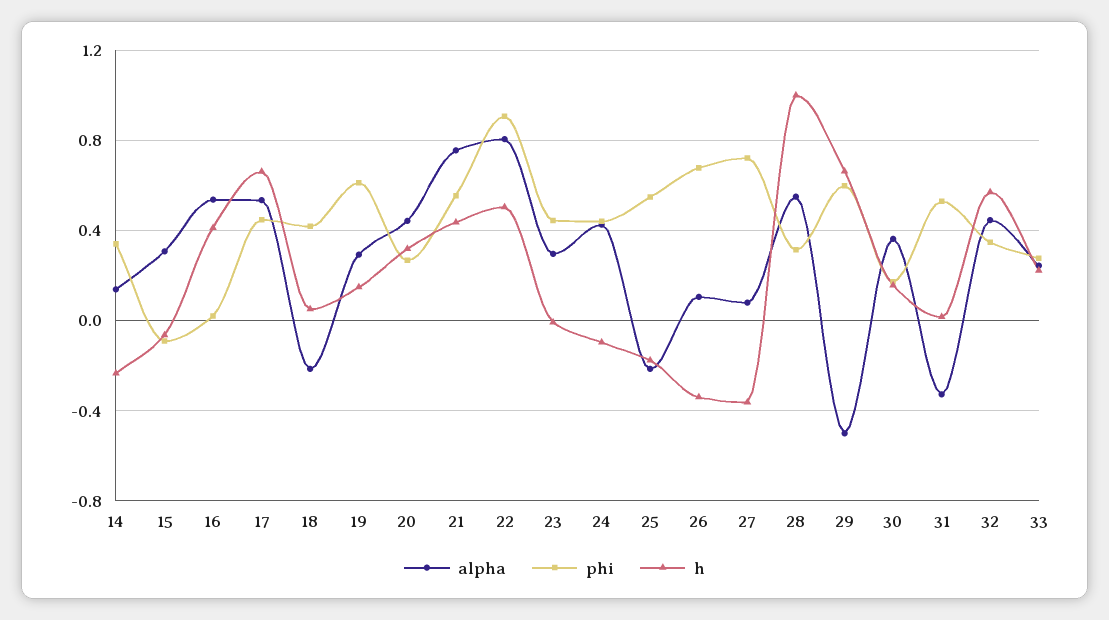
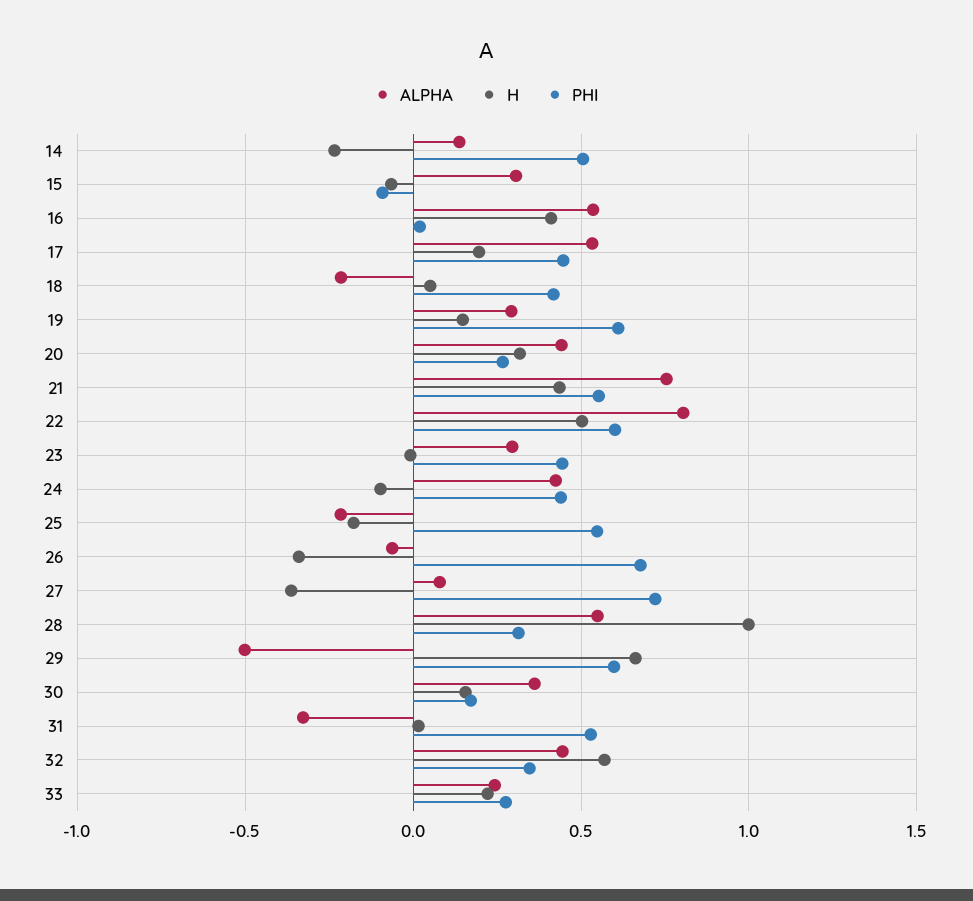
phi, 14: 0.35 -> 0.5
h, 17: 0.65 -> 0.2
phi, 22: 0.9 -> 0.6
alpha, 26: 0.1 -> -0.05

